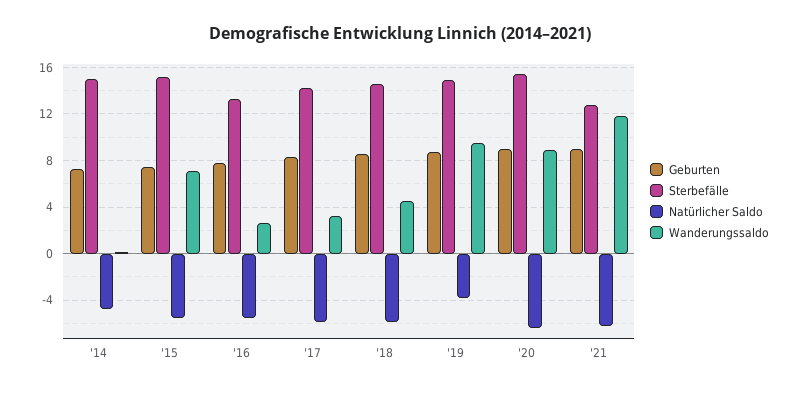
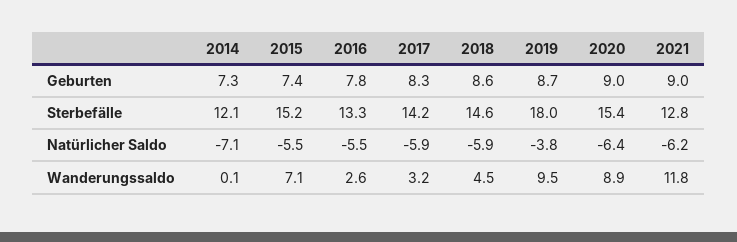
Sterbefälle, '14: 15 -> 12.1
Natürlicher Saldo, '14: -5 -> -7.1
Sterbefälle, '19: 15 -> 18

